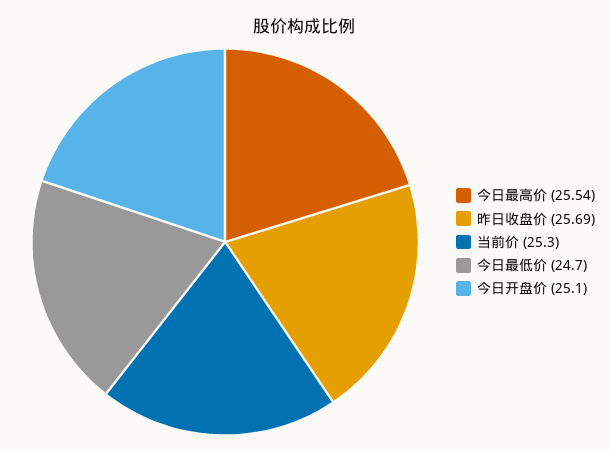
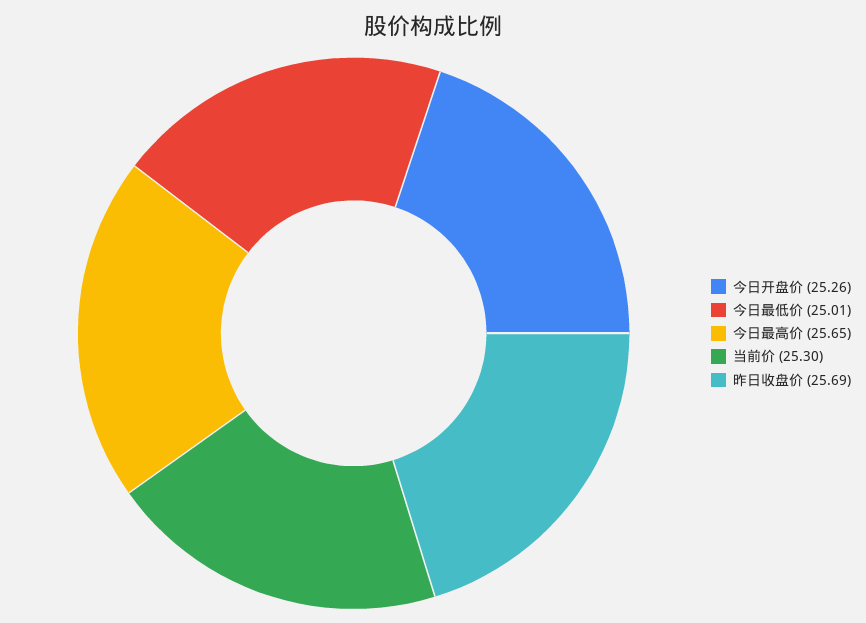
今日最高价: 25.54 -> 25.65
今日最低价: 24.7 -> 25.01
今日开盘价: 25.1 -> 25.26

